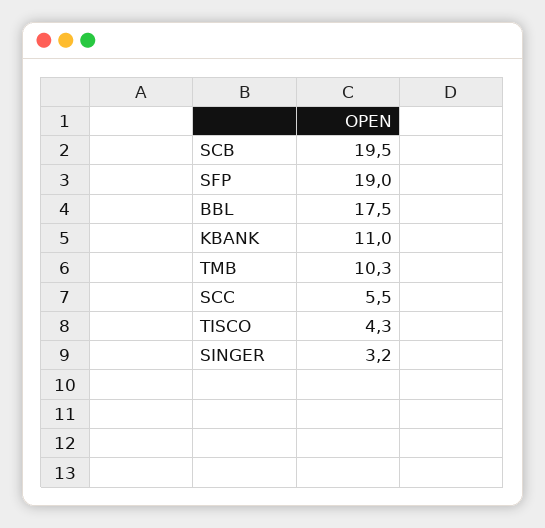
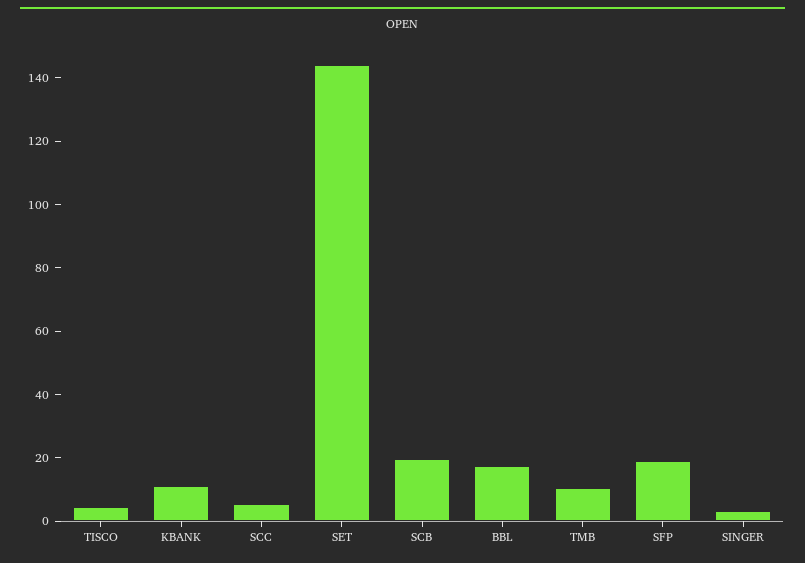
SET: none -> 145

